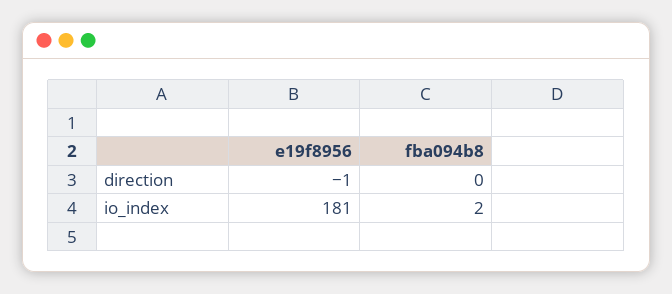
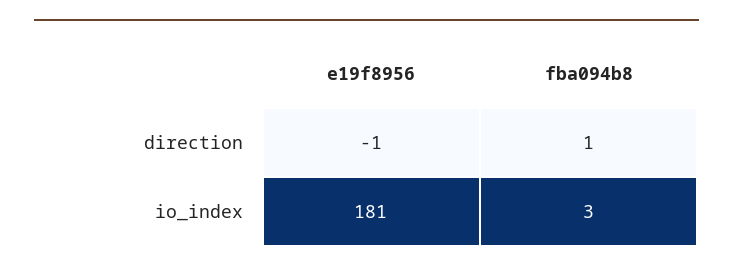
fba094b8, direction: 0 -> 1
fba094b8, io_index: 2 -> 3

